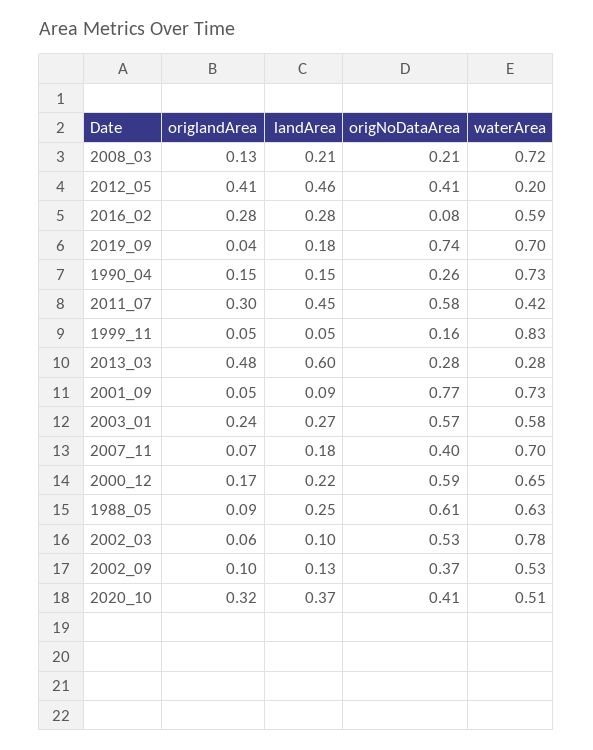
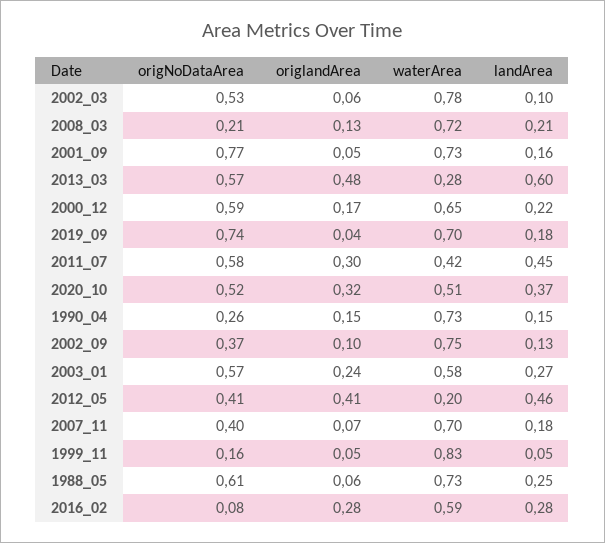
origNoDataArea, 2013_03: 0.28 -> 0.57
landArea, 2001_09: 0.09 -> 0.16
origlandArea, 1988_05: 0.09 -> 0.06
waterArea, 1988_05: 0.63 -> 0.73
waterArea, 2002_09: 0.53 -> 0.75
origNoDataArea, 2020_10: 0.41 -> 0.52

